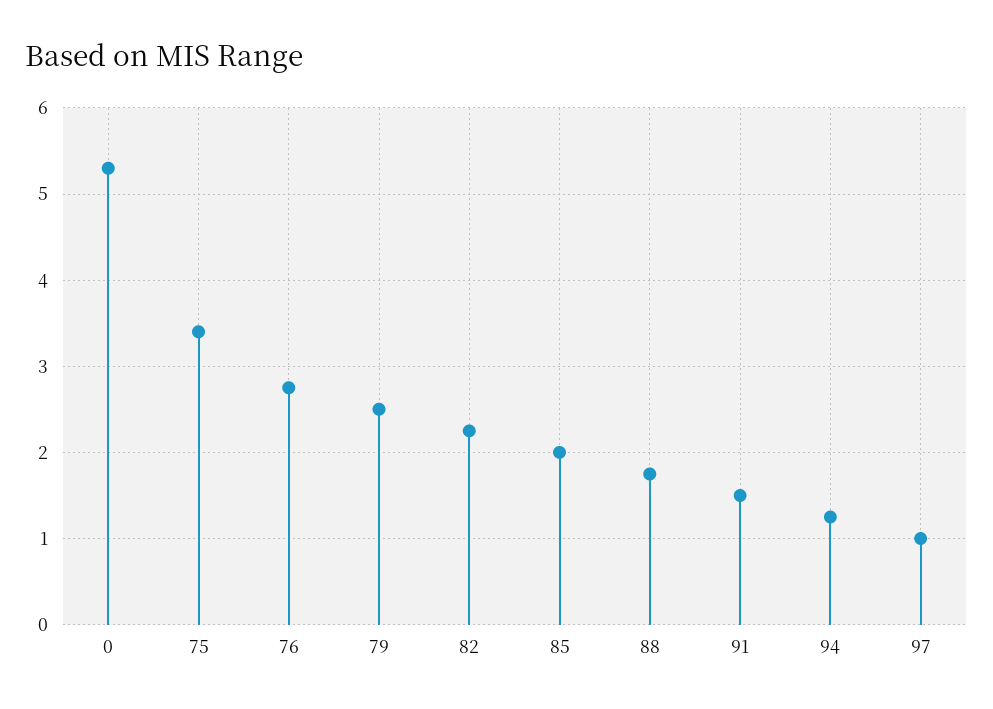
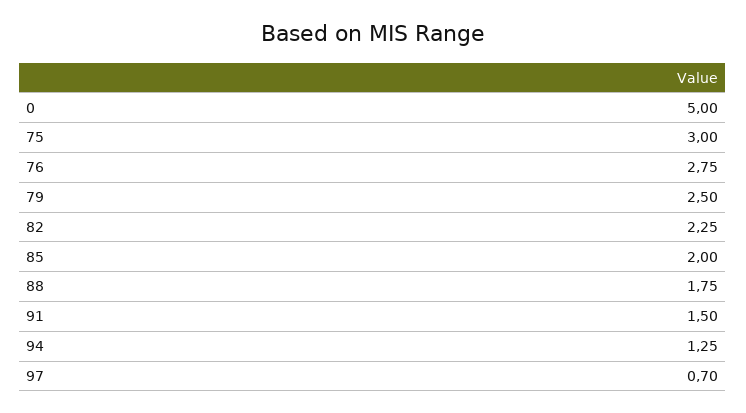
0: 5.3 -> 5
75: 3.4 -> 3
97: 1 -> 0.7

